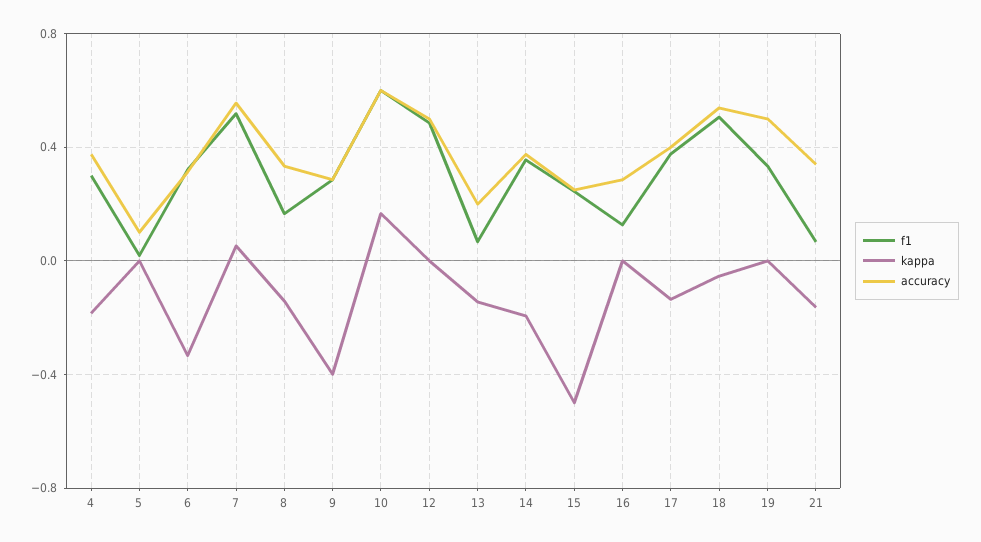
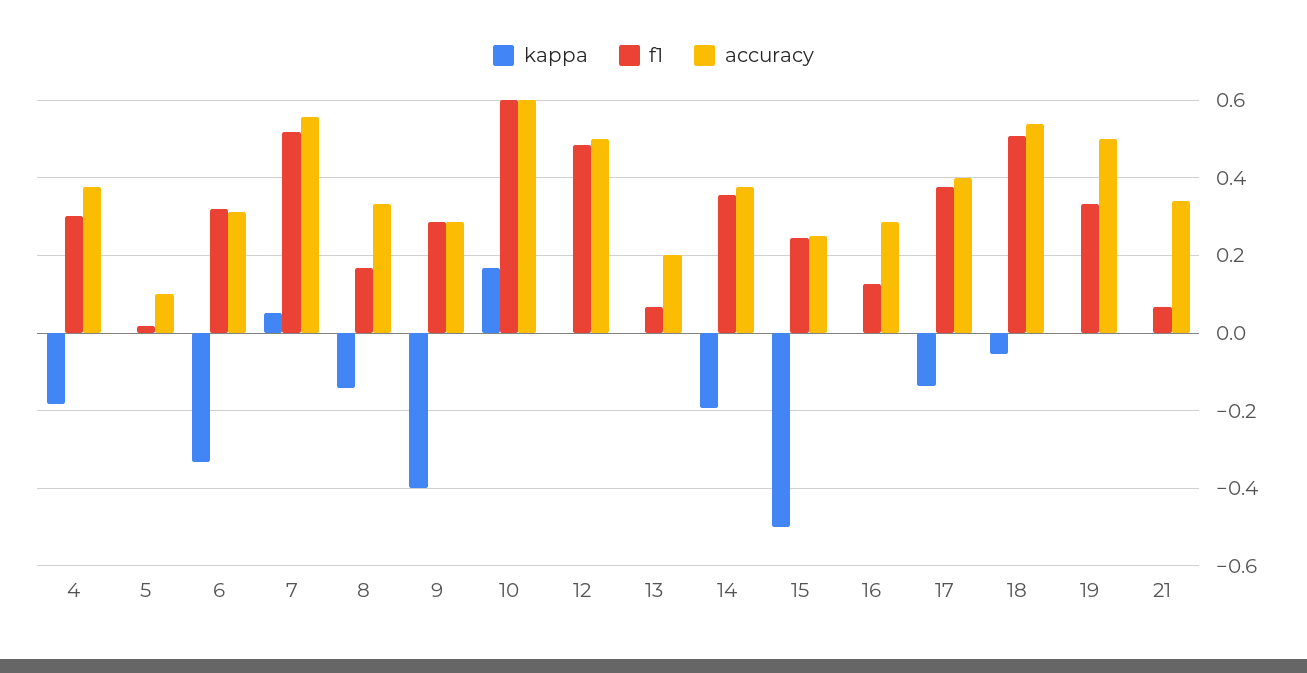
kappa, 13: -0.15 -> 0
kappa, 21: -0.15 -> 0

